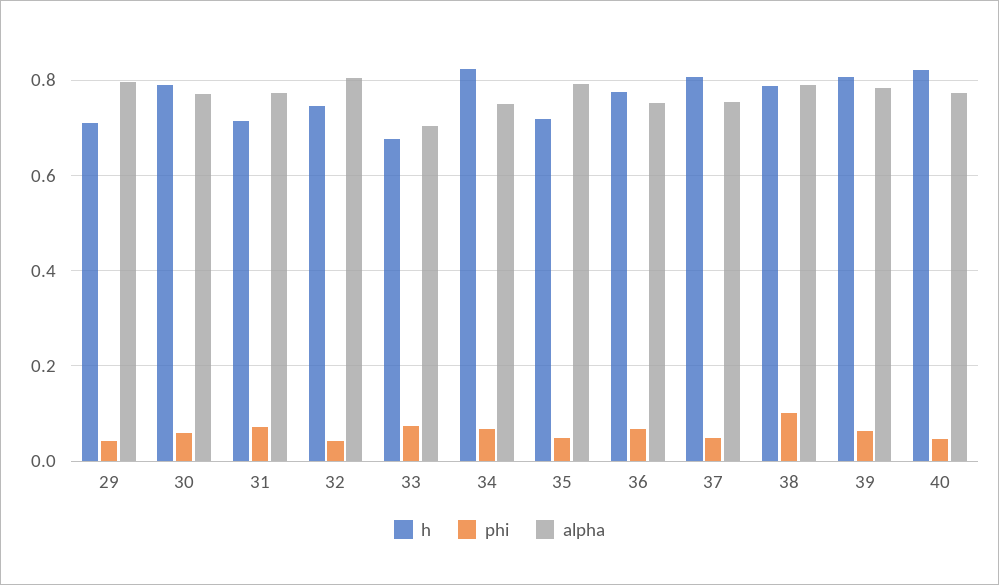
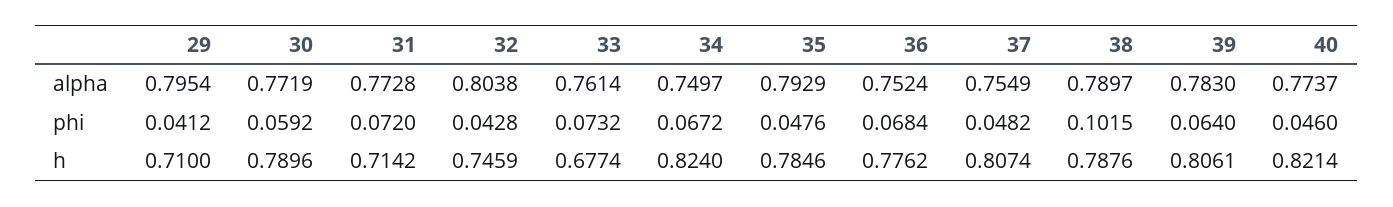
alpha, 33: 0.7 -> 0.7614
h, 35: 0.72 -> 0.7846

